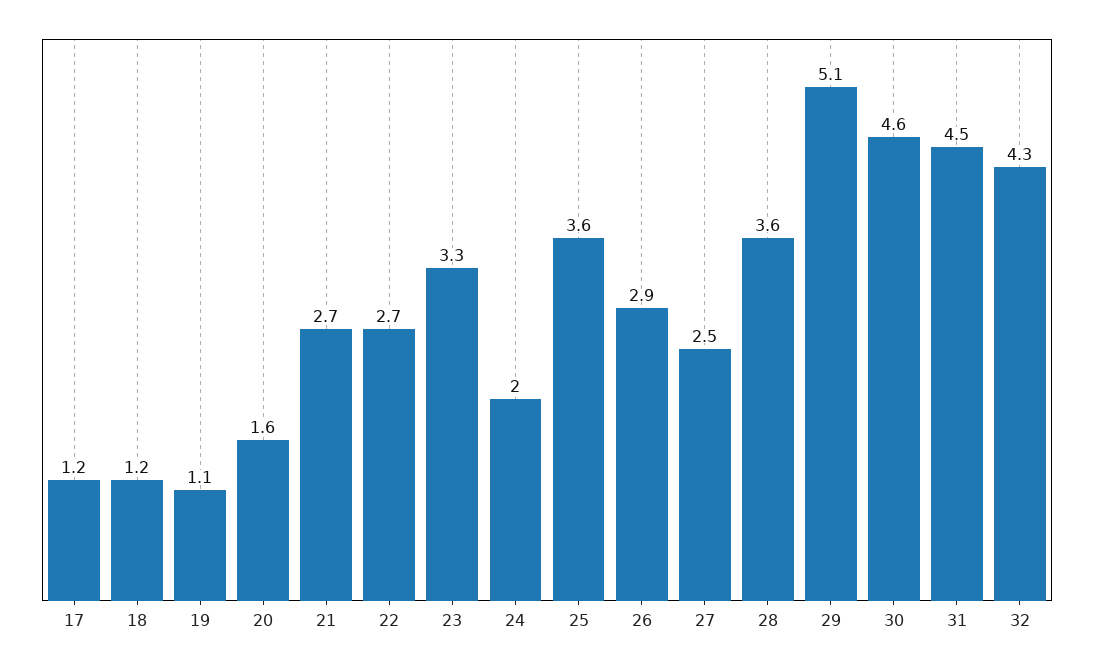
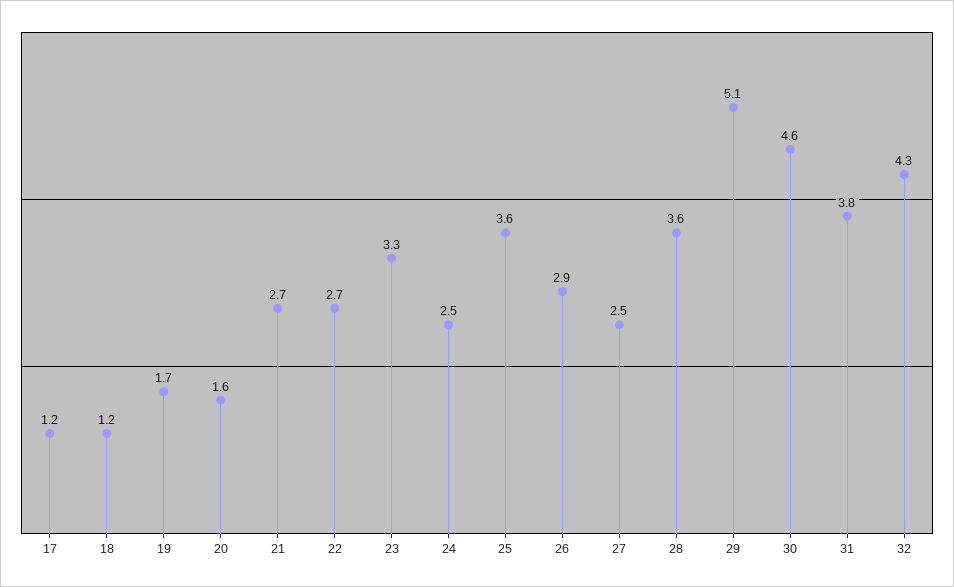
19: 1.1 -> 1.7
24: 2 -> 2.5
31: 4.5 -> 3.8

